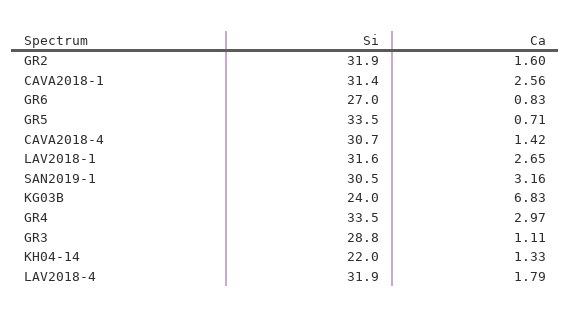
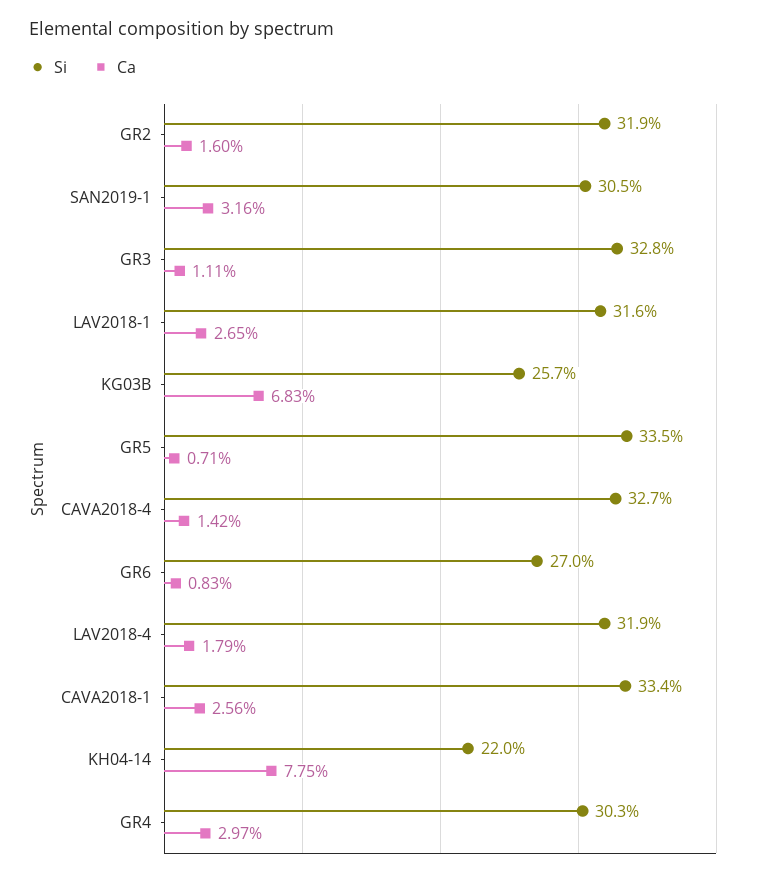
Si, CAVA2018-1: 31.4 -> 33.4
Si, CAVA2018-4: 30.7 -> 32.7
Si, KG03B: 24 -> 25.7
Si, GR4: 33.5 -> 30.3
Si, GR3: 28.8 -> 32.8
Ca, KH04-14: 1.33 -> 7.75

